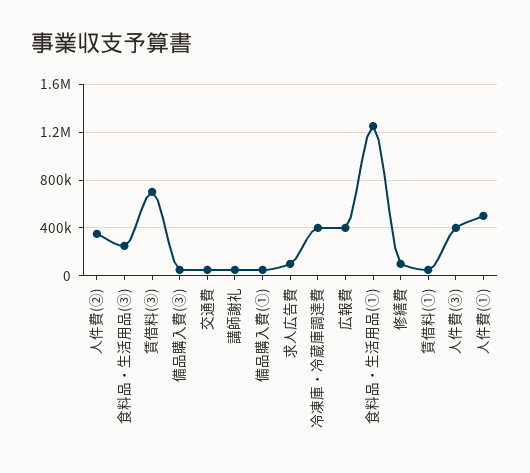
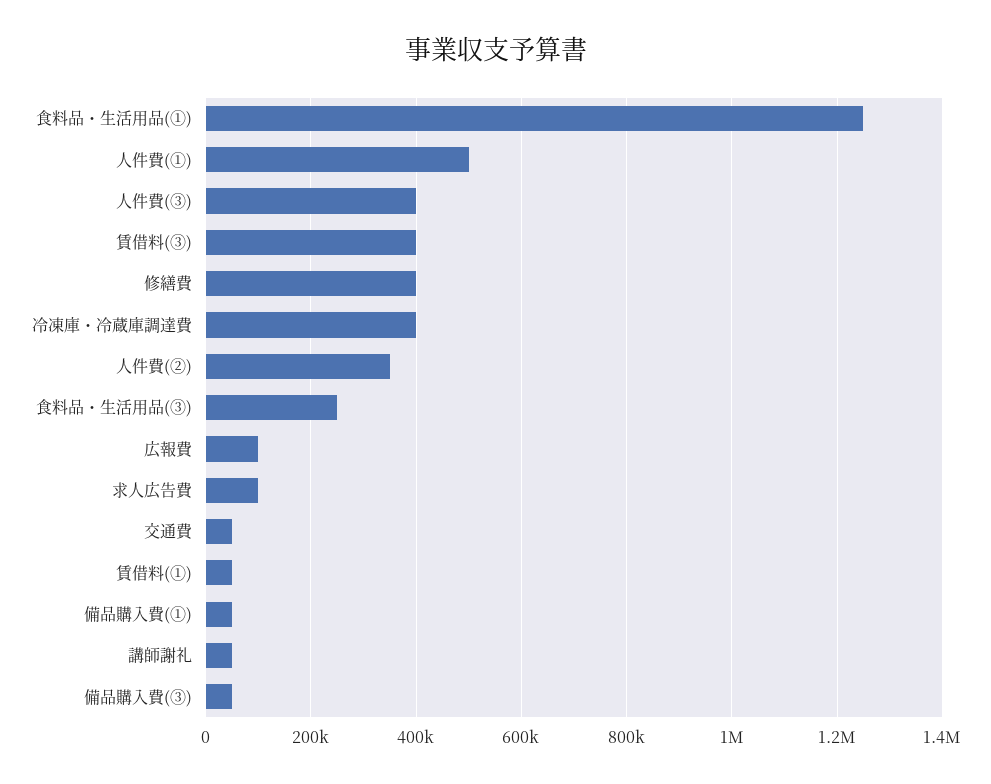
賃借料(③): 700000 -> 400000
広報費: 400000 -> 100000
修繕費: 100000 -> 400000

